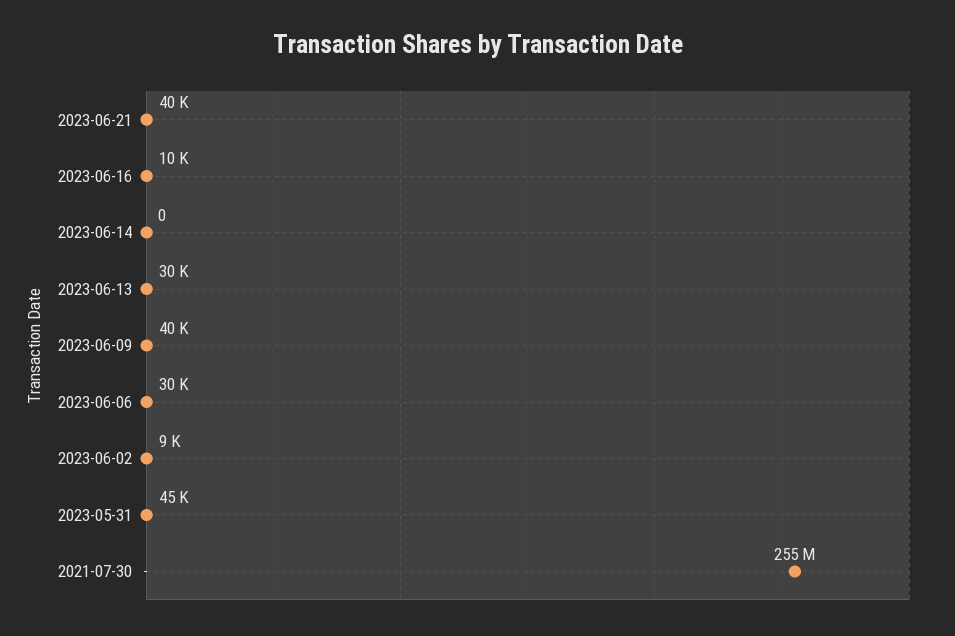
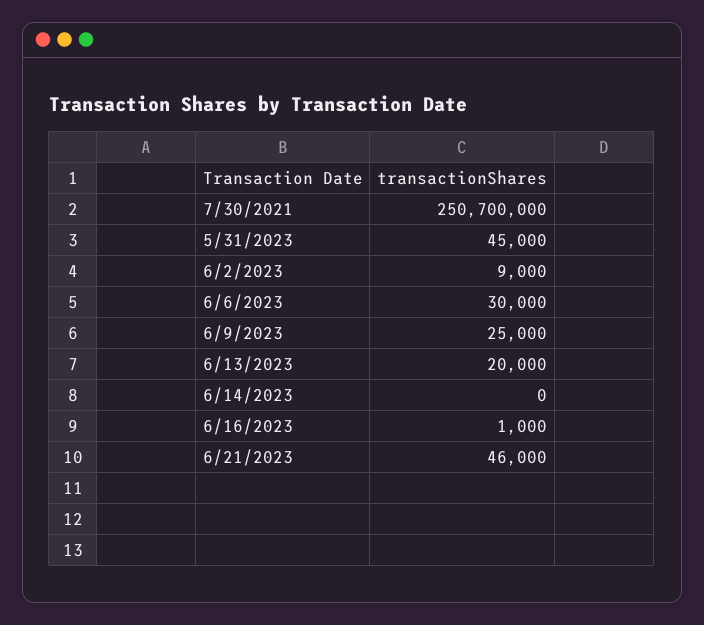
2023-06-21: 40000 -> 46000
2023-06-16: 10000 -> 1000
2023-06-13: 30000 -> 20000
2023-06-09: 40000 -> 25000
2021-07-30: 255000000 -> 250700000

